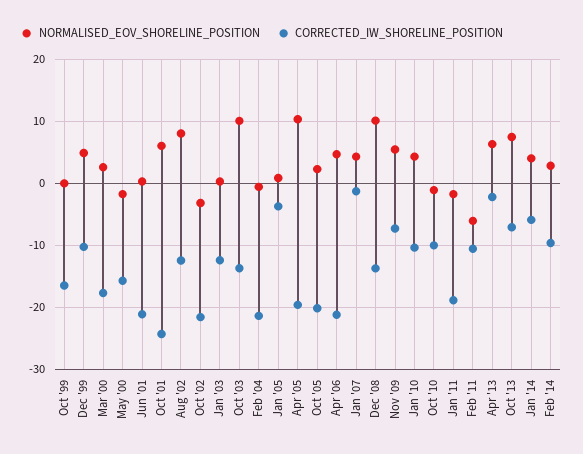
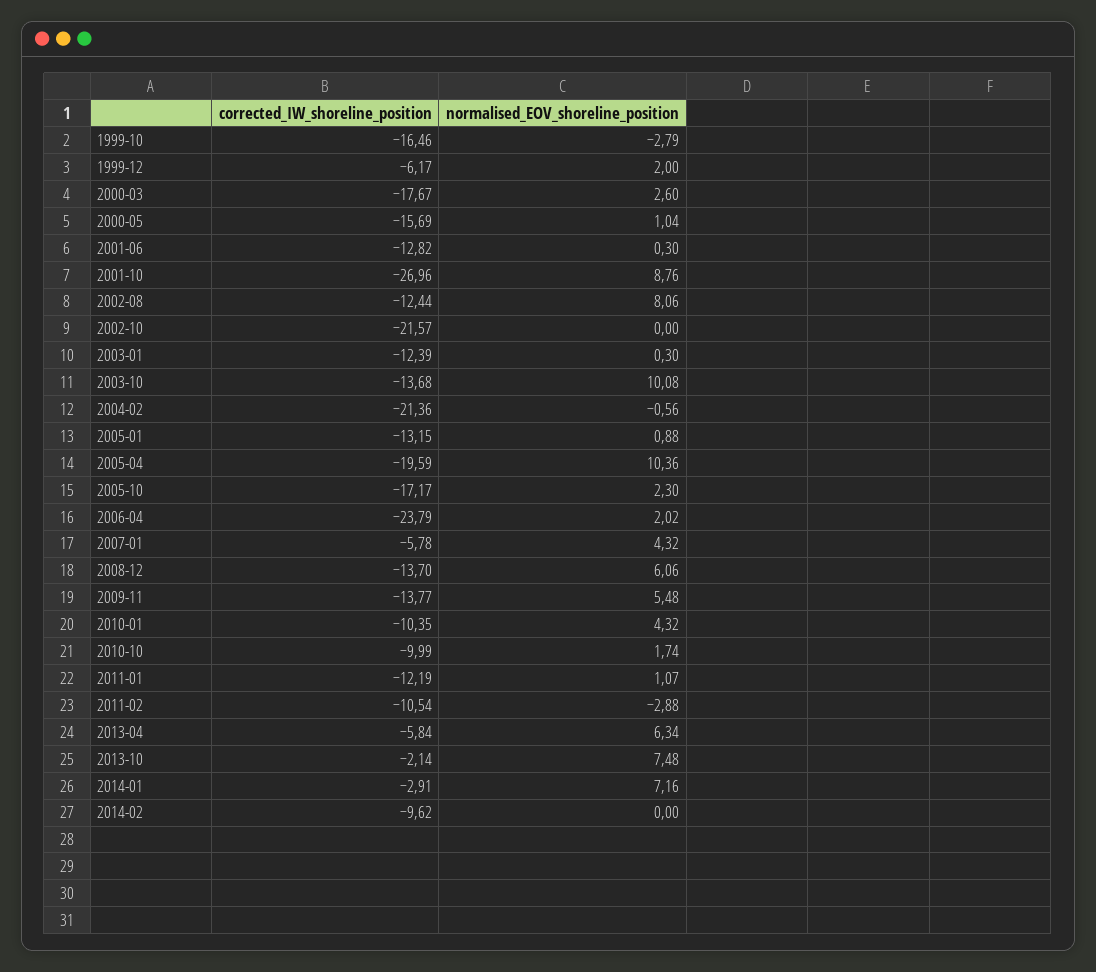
NORMALISED_EOV_SHORELINE_POSITION, Oct '99: 0 -> -2.79
NORMALISED_EOV_SHORELINE_POSITION, Dec '99: 5 -> 2
CORRECTED_IW_SHORELINE_POSITION, Dec '99: -10 -> -6.17
NORMALISED_EOV_SHORELINE_POSITION, May '00: -2 -> 1.04
CORRECTED_IW_SHORELINE_POSITION, Jun '01: -21 -> -12.82
NORMALISED_EOV_SHORELINE_POSITION, Oct '01: 6 -> 8.76
CORRECTED_IW_SHORELINE_POSITION, Oct '01: -24 -> -26.96
NORMALISED_EOV_SHORELINE_POSITION, Oct '02: -3 -> 0
CORRECTED_IW_SHORELINE_POSITION, Jan '05: -4 -> -13.15
CORRECTED_IW_SHORELINE_POSITION, Oct '05: -20 -> -17.17
NORMALISED_EOV_SHORELINE_POSITION, Apr '06: 5 -> 2.02
CORRECTED_IW_SHORELINE_POSITION, Apr '06: -21 -> -23.79
CORRECTED_IW_SHORELINE_POSITION, Jan '07: -1 -> -5.78
NORMALISED_EOV_SHORELINE_POSITION, Dec '08: 10 -> 6.06
CORRECTED_IW_SHORELINE_POSITION, Nov '09: -7 -> -13.77
NORMALISED_EOV_SHORELINE_POSITION, Oct '10: -1 -> 1.74
NORMALISED_EOV_SHORELINE_POSITION, Jan '11: -2 -> 1.07
CORRECTED_IW_SHORELINE_POSITION, Jan '11: -19 -> -12.19
NORMALISED_EOV_SHORELINE_POSITION, Feb '11: -6 -> -2.88
CORRECTED_IW_SHORELINE_POSITION, Apr '13: -2 -> -5.84
CORRECTED_IW_SHORELINE_POSITION, Oct '13: -7 -> -2.14
NORMALISED_EOV_SHORELINE_POSITION, Jan '14: 4 -> 7.16
CORRECTED_IW_SHORELINE_POSITION, Jan '14: -6 -> -2.91
NORMALISED_EOV_SHORELINE_POSITION, Feb '14: 3 -> 0

